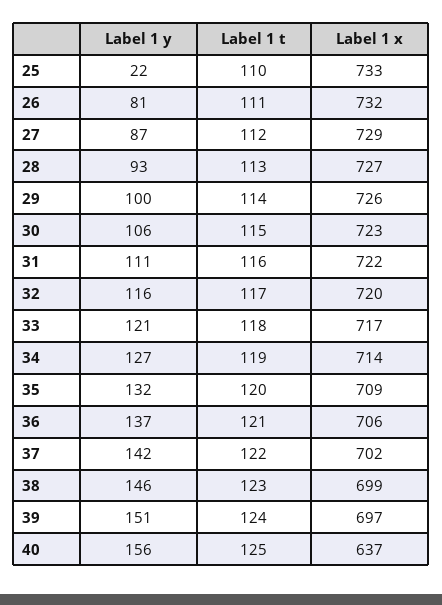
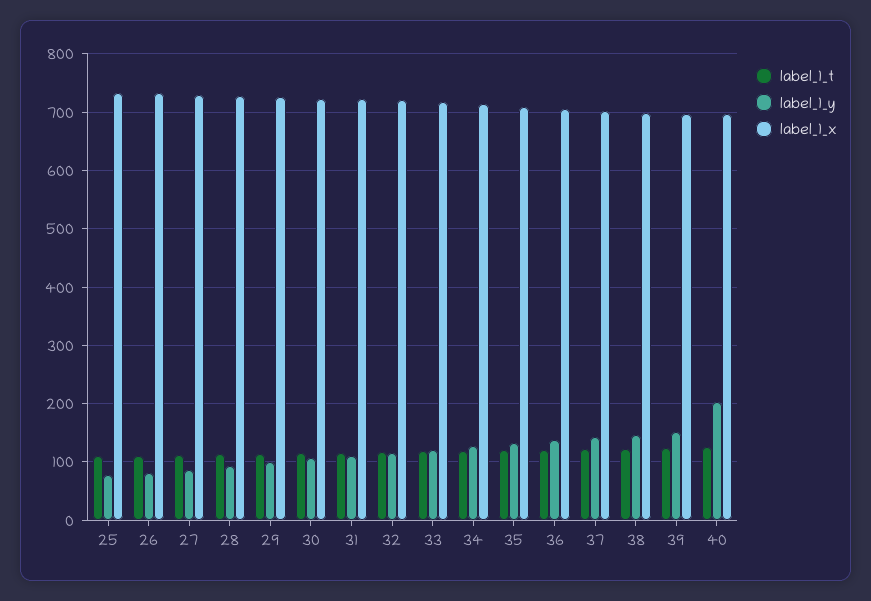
Label 1 y, 25: 22 -> 80
Label 1 y, 40: 156 -> 200
Label 1 x, 40: 637 -> 700

